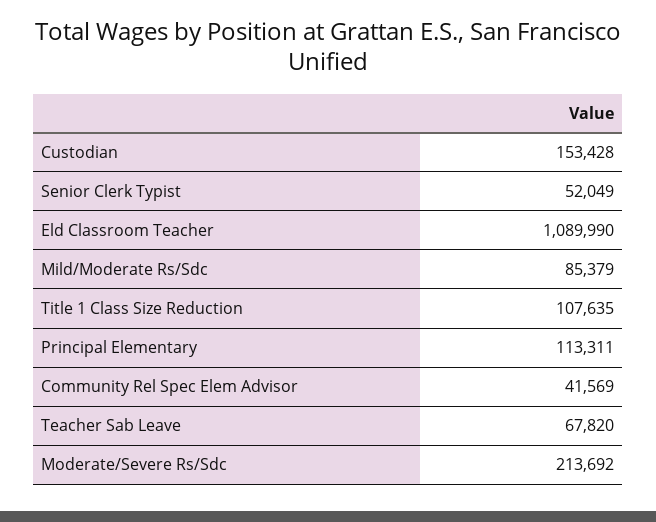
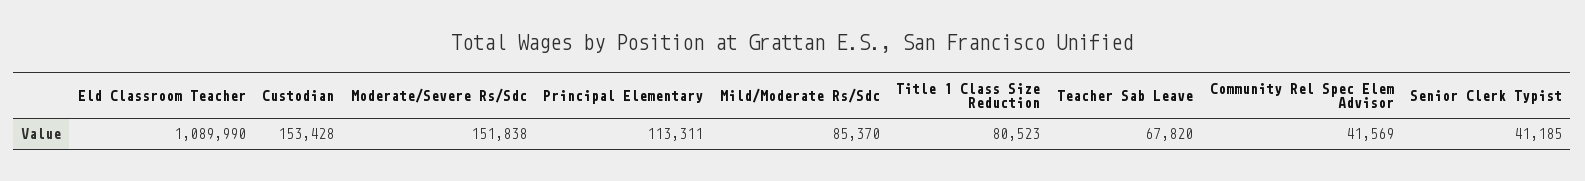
Senior Clerk Typist: 52049 -> 41185
Mild/Moderate Rs/Sdc: 85379 -> 85370
Title 1 Class Size Reduction: 107635 -> 80523
Moderate/Severe Rs/Sdc: 213692 -> 151838

